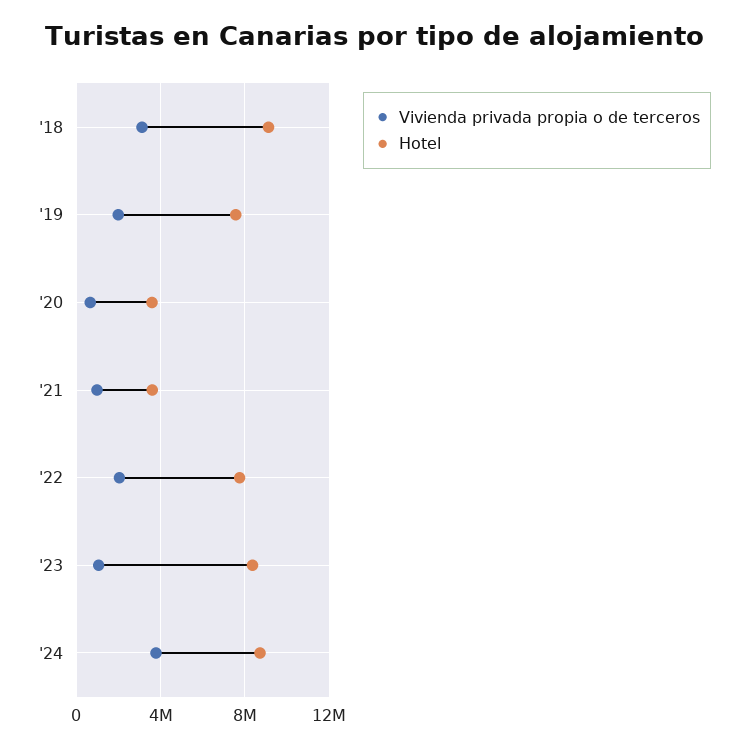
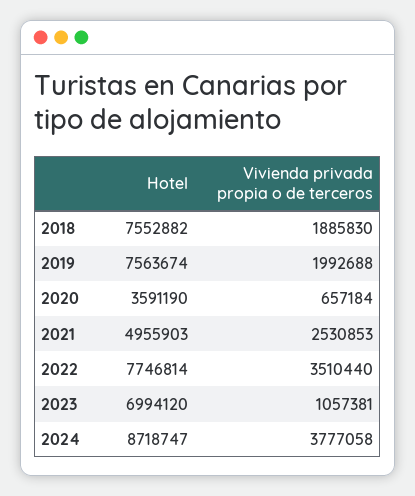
Vivienda privada propia o de terceros, '18: 3000000 -> 1885830
Hotel, '18: 9000000 -> 7552882
Vivienda privada propia o de terceros, '21: 1000000 -> 2530853
Hotel, '21: 3500000 -> 4955903
Vivienda privada propia o de terceros, '22: 2000000 -> 3510440
Hotel, '23: 8500000 -> 6994120

